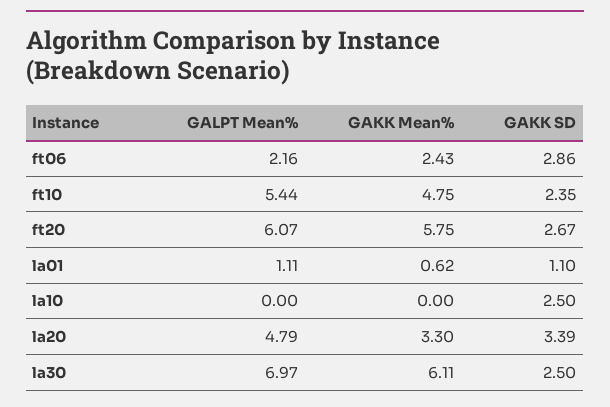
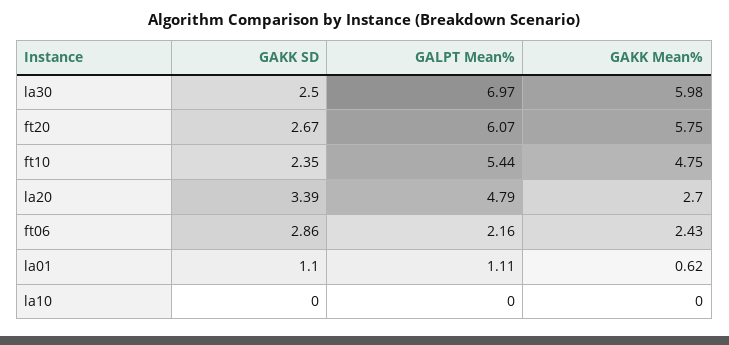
GAKK SD, la10: 2.5 -> 0
GAKK Mean%, la20: 3.3 -> 2.7
GAKK Mean%, la30: 6.11 -> 5.98

